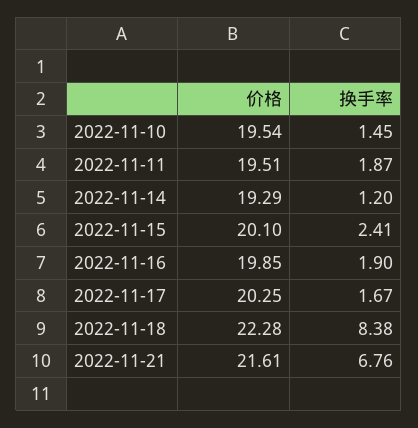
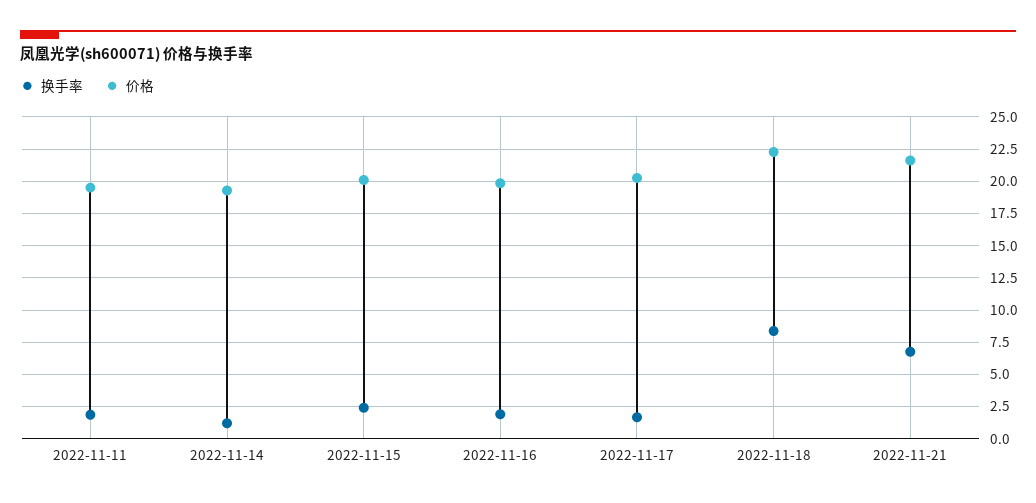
价格, 2022-11-10: 19.54 -> none
换手率, 2022-11-10: 1.45 -> none

